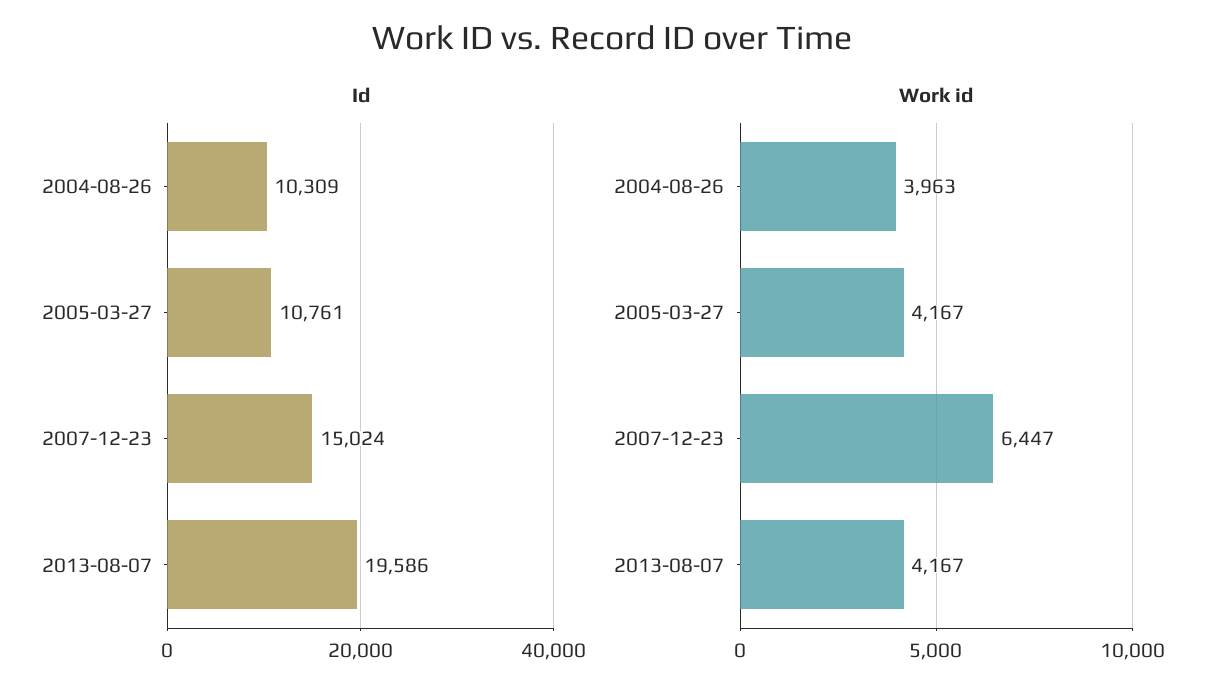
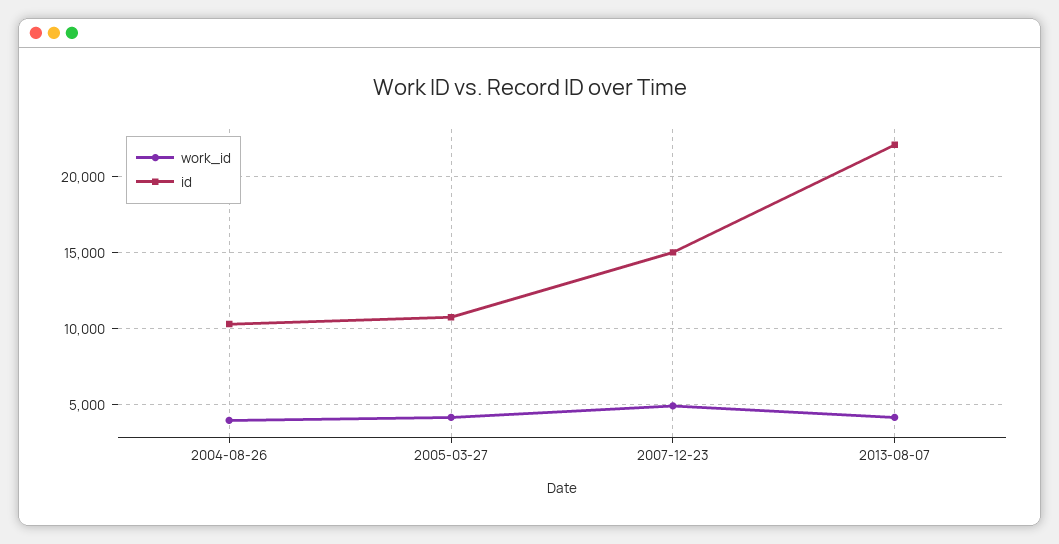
Id, 2013-08-07: 19586 -> 22000
Work id, 2007-12-23: 6447 -> 5000

